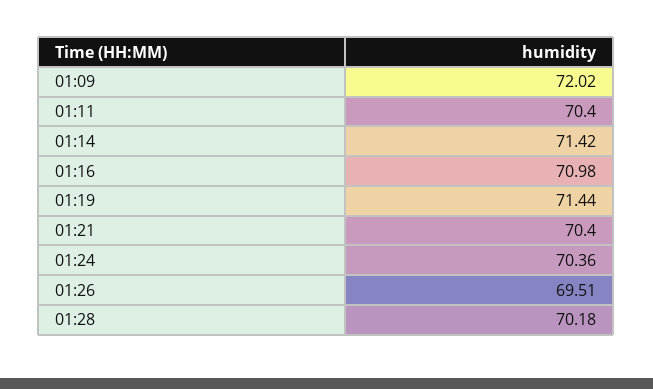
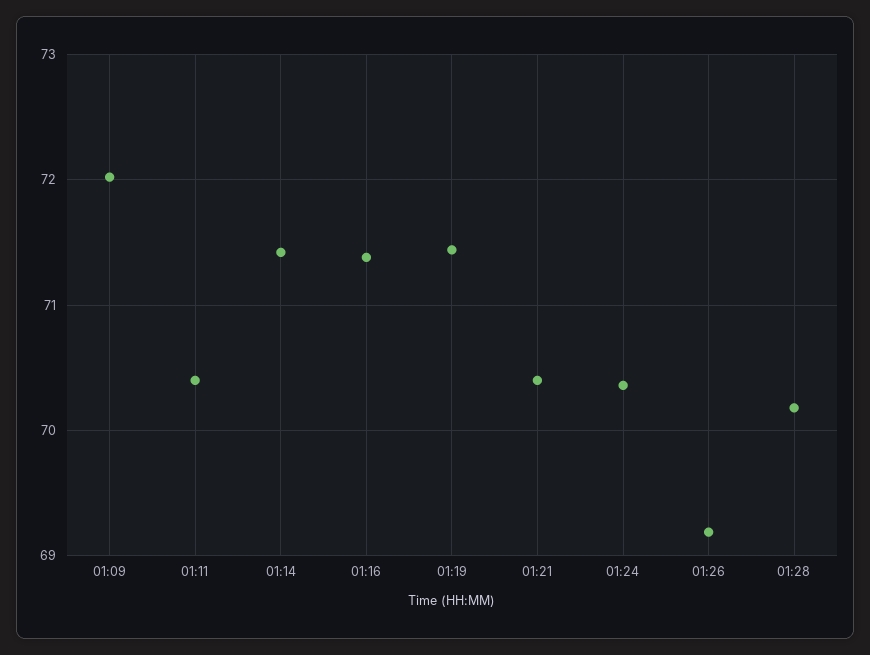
01:16: 70.98 -> 71.4
01:26: 69.51 -> 69.2

